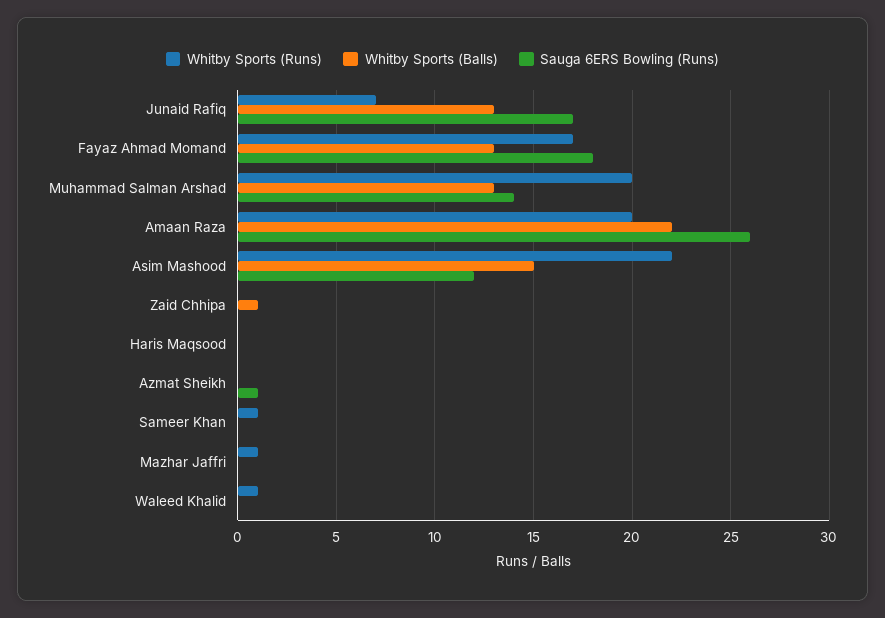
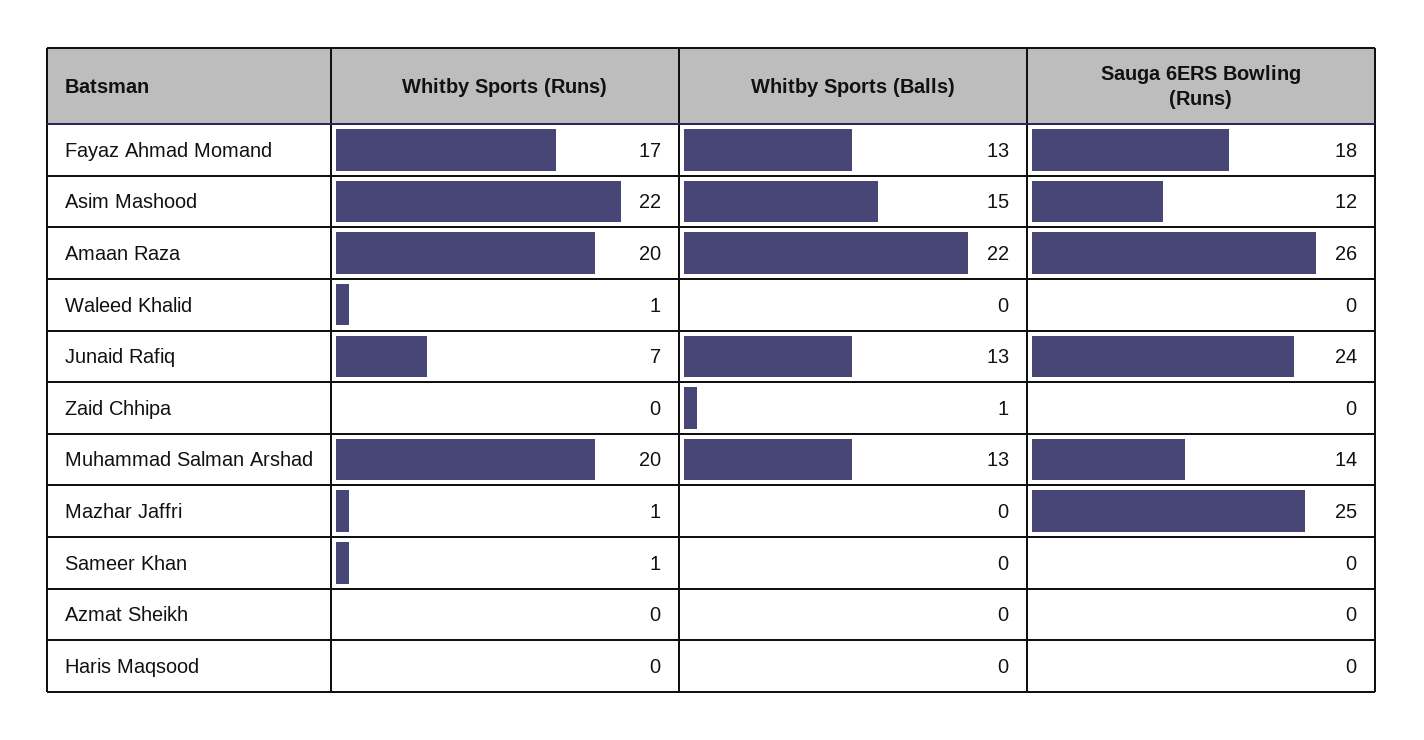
Sauga 6ERS Bowling (Runs), Junaid Rafiq: 17 -> 24
Sauga 6ERS Bowling (Runs), Azmat Sheikh: 1 -> 0
Sauga 6ERS Bowling (Runs), Mazhar Jaffri: 0 -> 25

